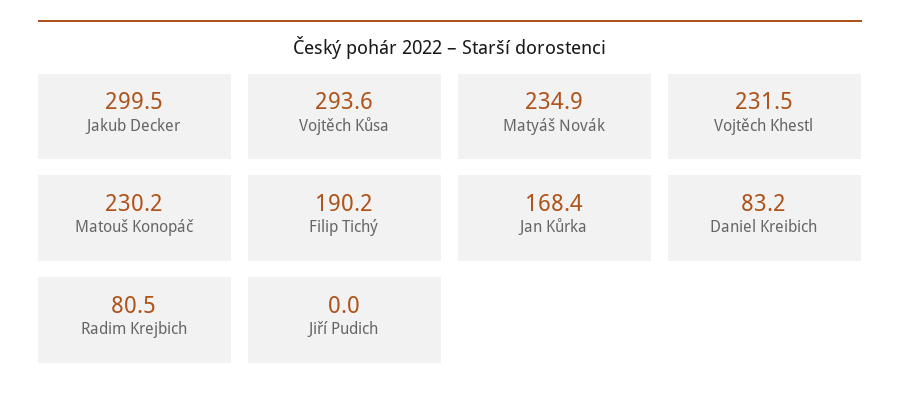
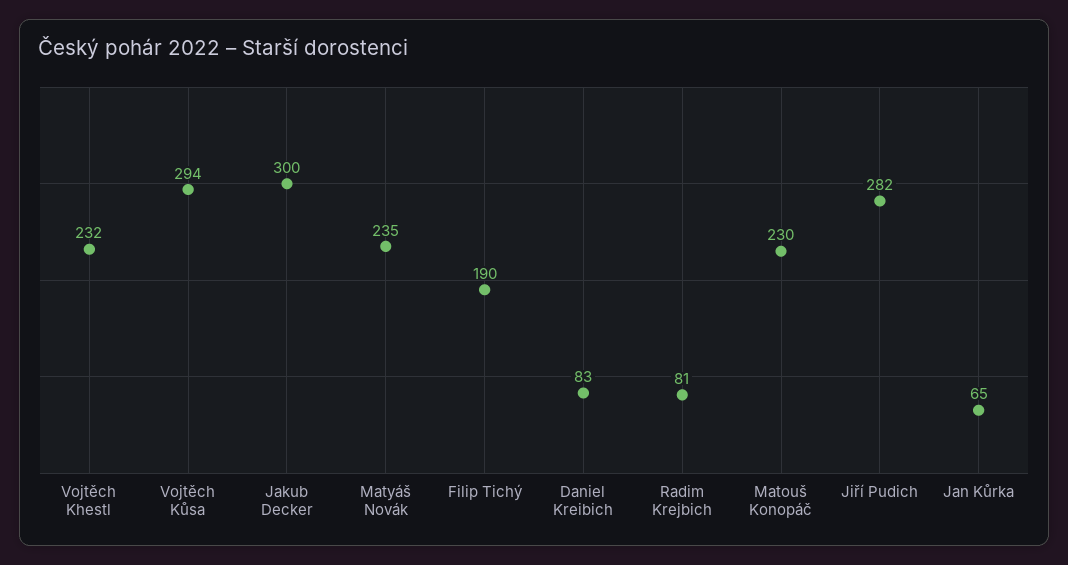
Jan Kůrka: 168.4 -> 65
Jiří Pudich: 0 -> 282

